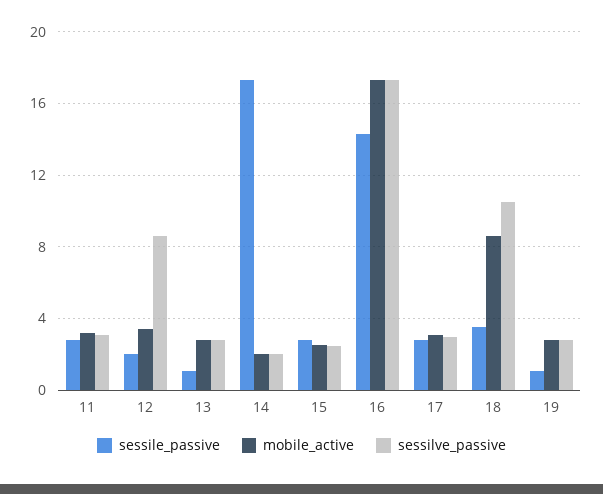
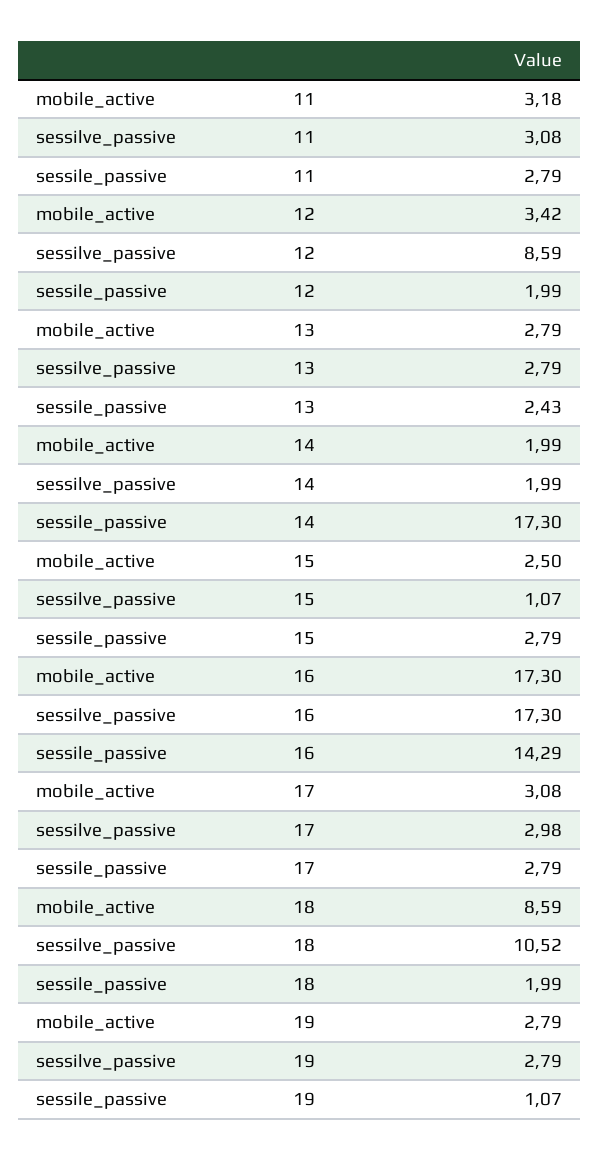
sessile_passive, 13: 1 -> 2.43
sessilve_passive, 15: 2.5 -> 1.07
sessile_passive, 18: 3.5 -> 1.99

